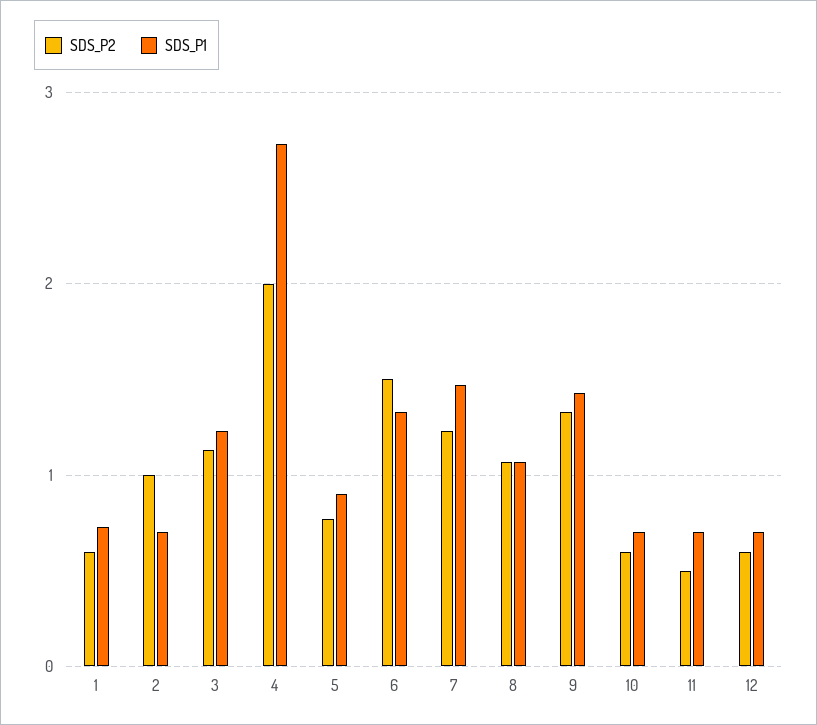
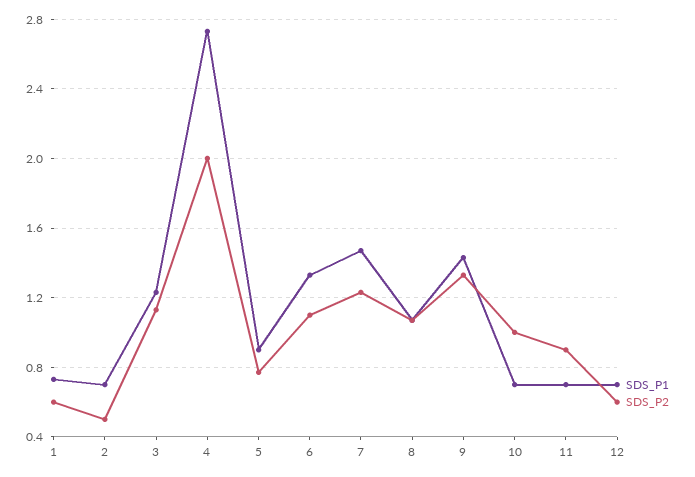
SDS_P2, 2: 1 -> 0.5
SDS_P2, 6: 1.5 -> 1.1
SDS_P2, 10: 0.6 -> 1
SDS_P2, 11: 0.5 -> 0.9

